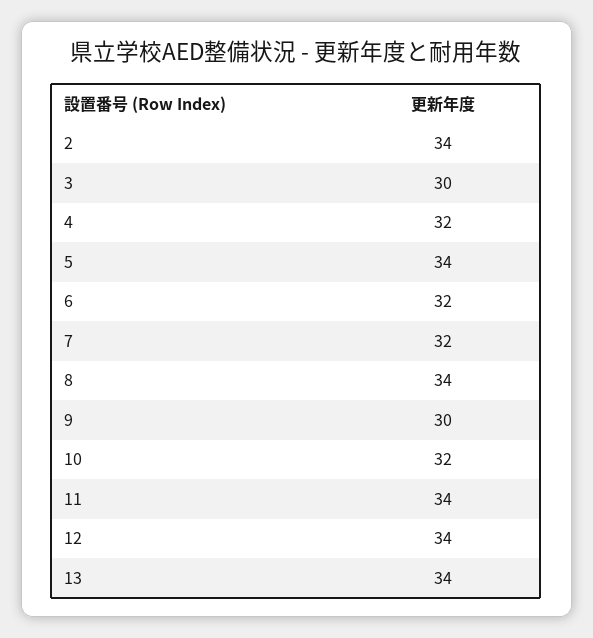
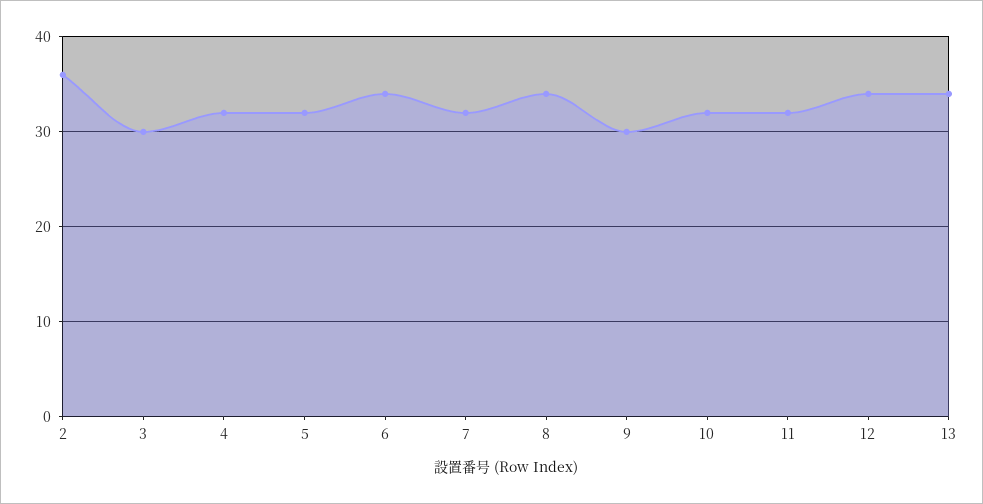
2: 34 -> 36
5: 34 -> 32
6: 32 -> 34
11: 34 -> 32

